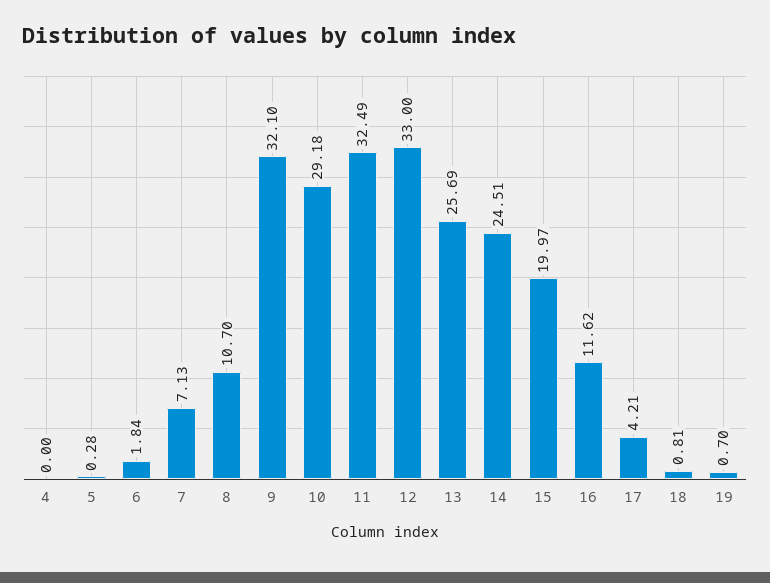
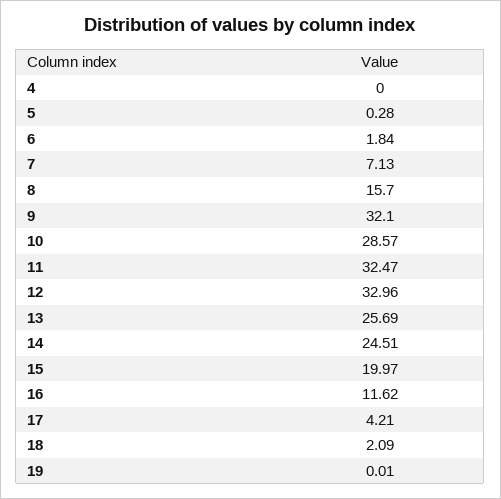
8: 10.7 -> 15.7
10: 29.18 -> 28.57
11: 32.49 -> 32.47
12: 33 -> 32.96
18: 0.81 -> 2.09
19: 0.7 -> 0.01

